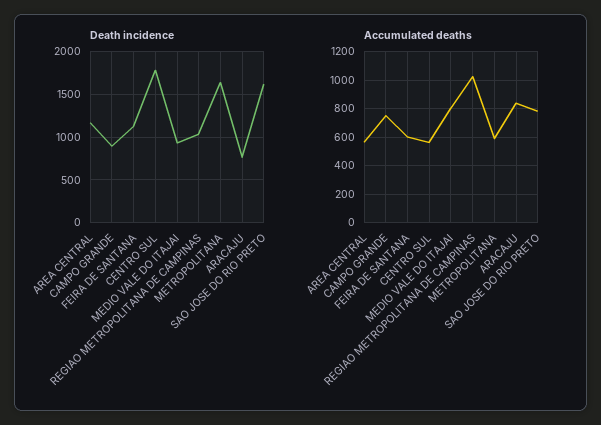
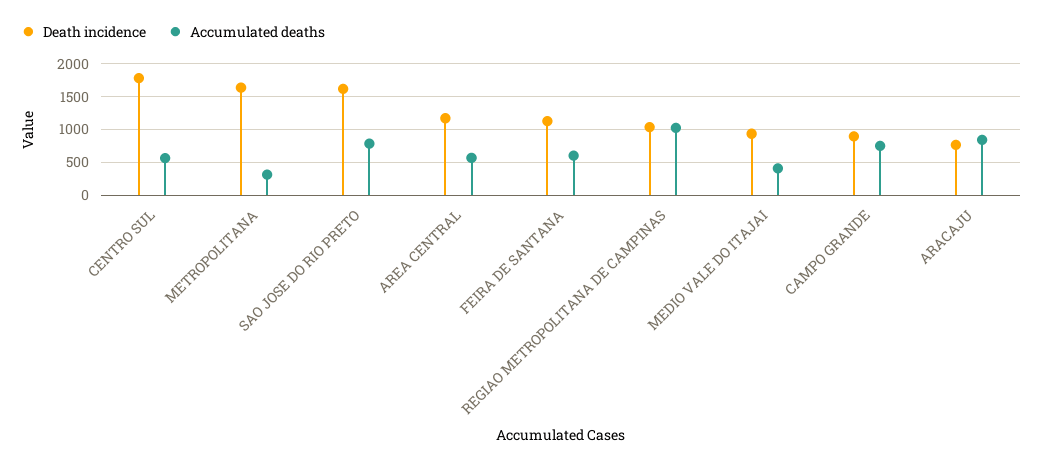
Accumulated deaths, MEDIO VALE DO ITAJAI: 800 -> 400
Accumulated deaths, METROPOLITANA: 600 -> 300

